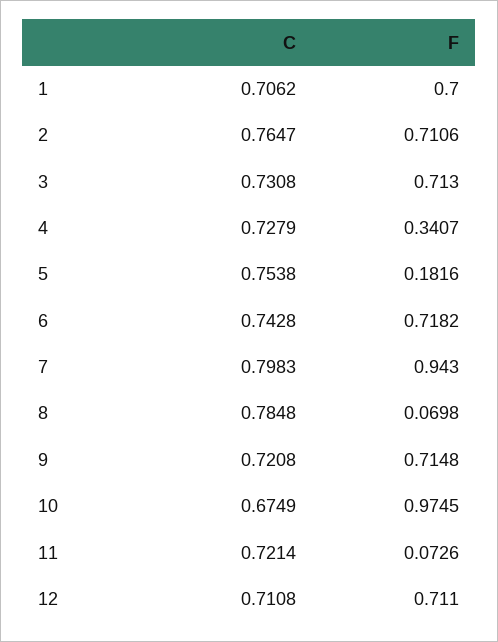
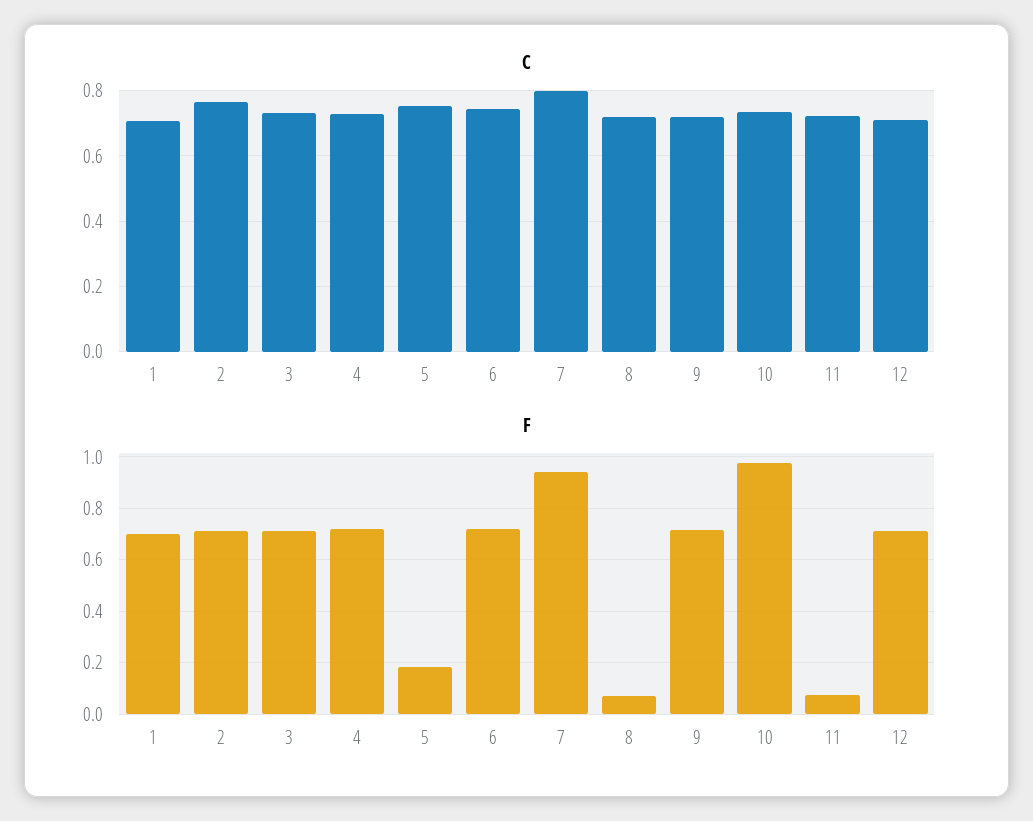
F, 4: 0.3407 -> 0.725
C, 8: 0.7848 -> 0.72
C, 10: 0.6749 -> 0.74

